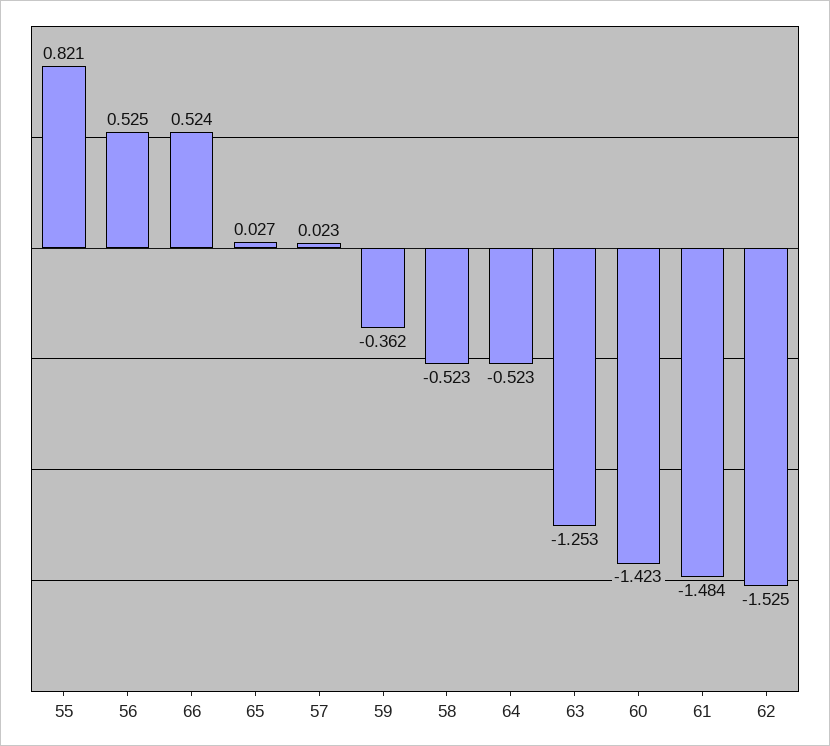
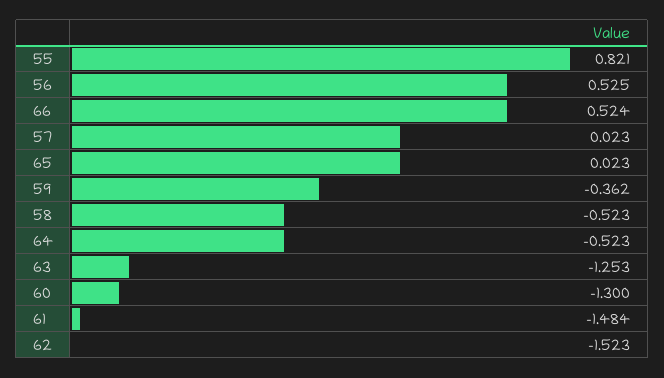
65: 0.027 -> 0.023
60: -1.423 -> -1.3
62: -1.525 -> -1.523

